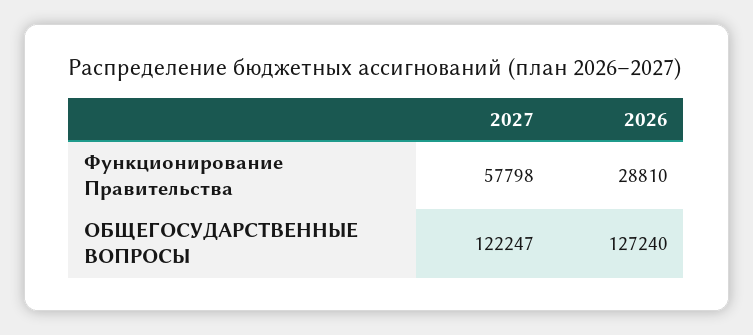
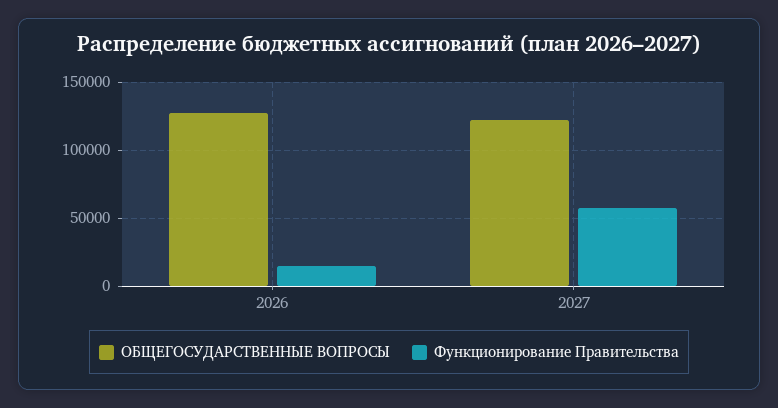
Функционирование Правительства, 2026: 28810 -> 15000

